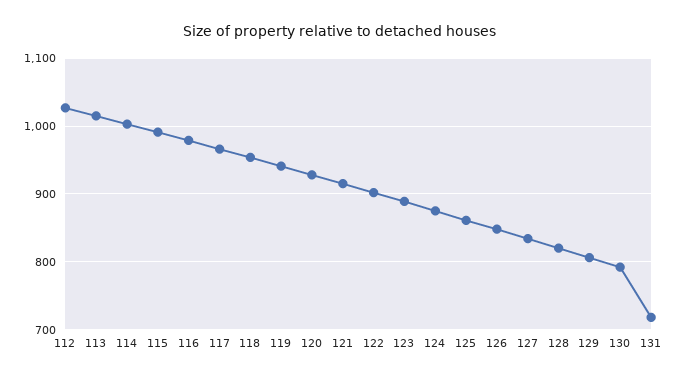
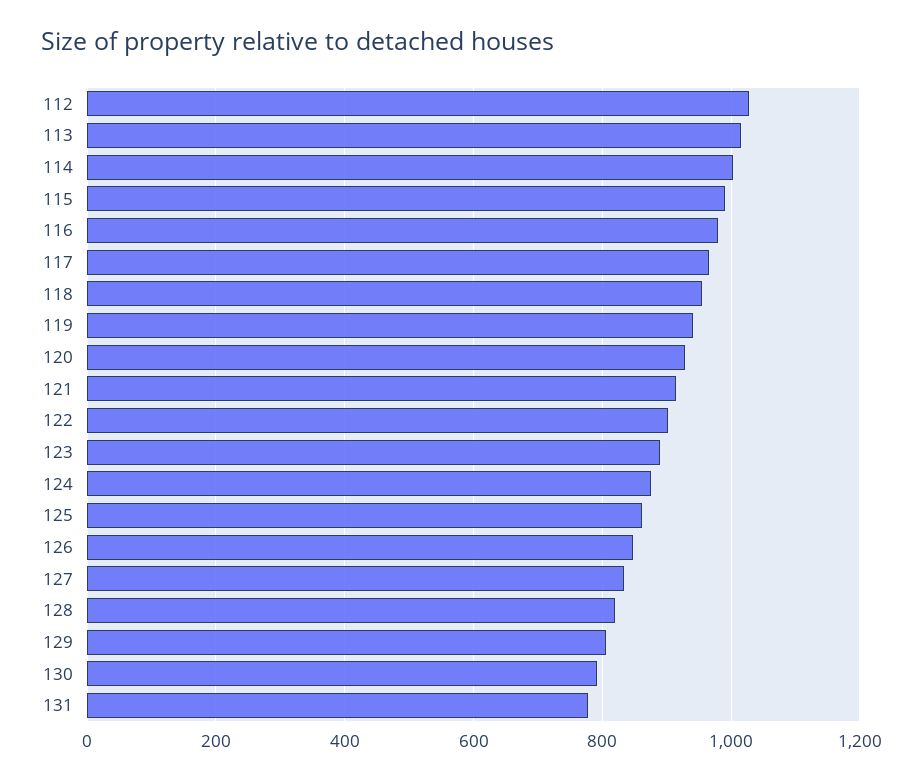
131: 720 -> 780

